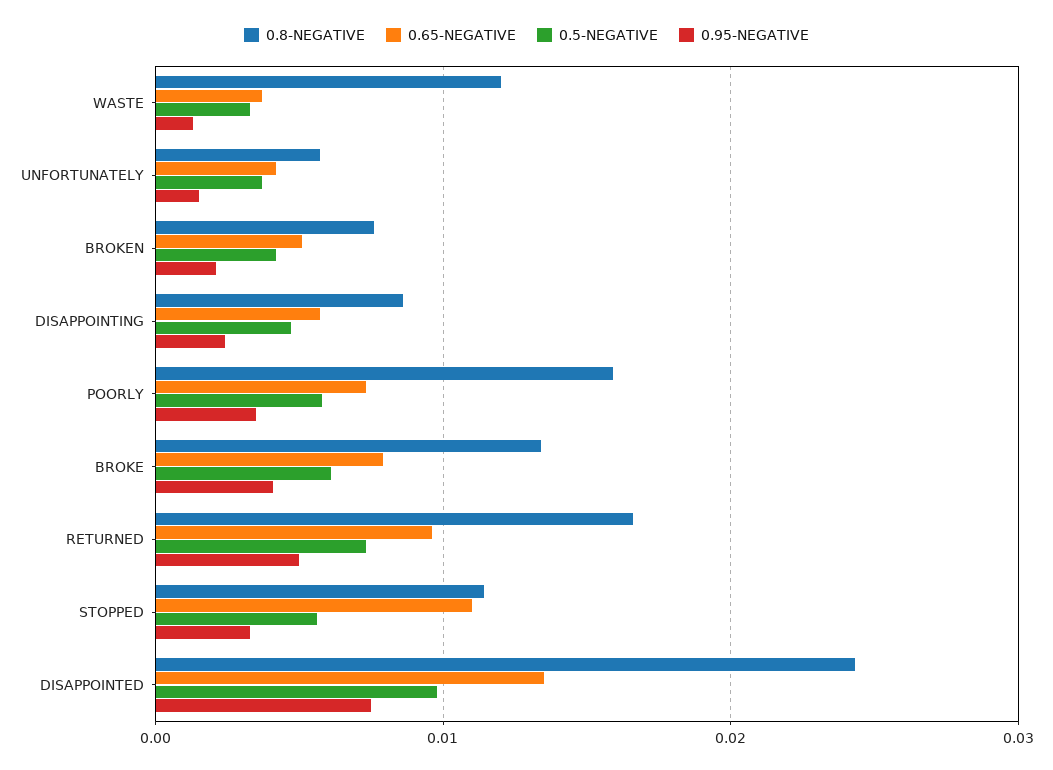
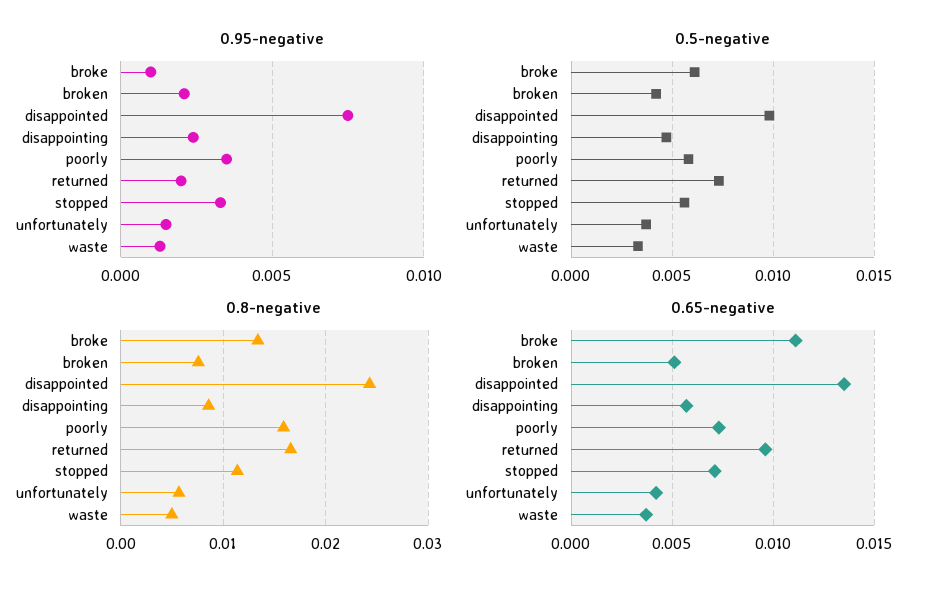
0.8-NEGATIVE, WASTE: 0.012 -> 0.005
0.65-NEGATIVE, BROKE: 0.008 -> 0.011
0.95-NEGATIVE, BROKE: 0.004 -> 0.001
0.95-NEGATIVE, RETURNED: 0.005 -> 0.002
0.65-NEGATIVE, STOPPED: 0.011 -> 0.007

